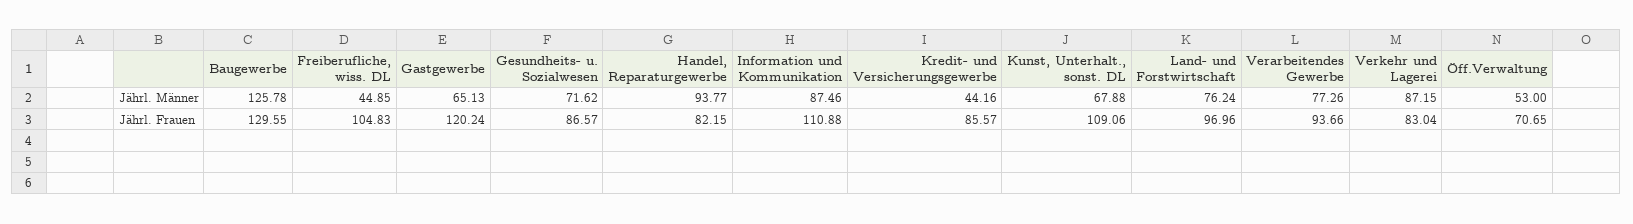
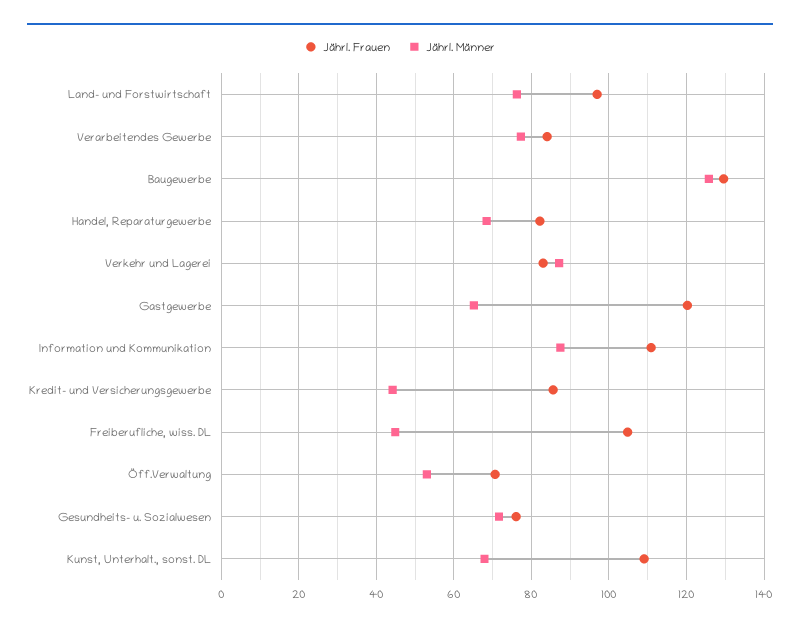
Jährl. Männer, Handel, Reparaturgewerbe: 93.77 -> 68
Jährl. Frauen, Gesundheits- u. Sozialwesen: 86.57 -> 76
Jährl. Frauen, Verarbeitendes Gewerbe: 93.66 -> 84

